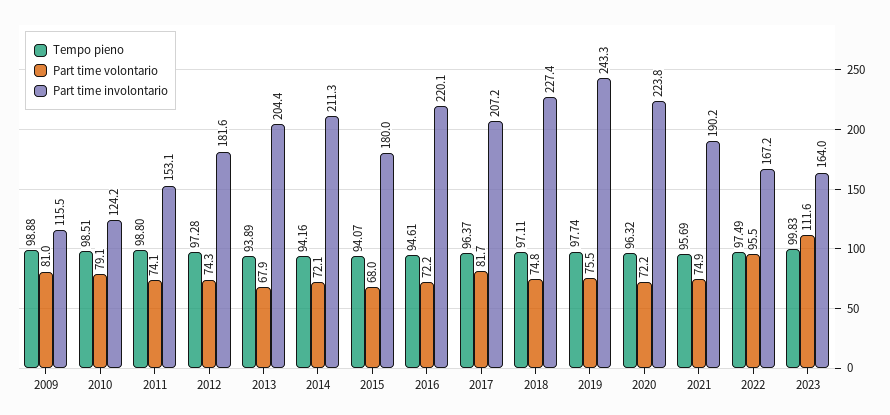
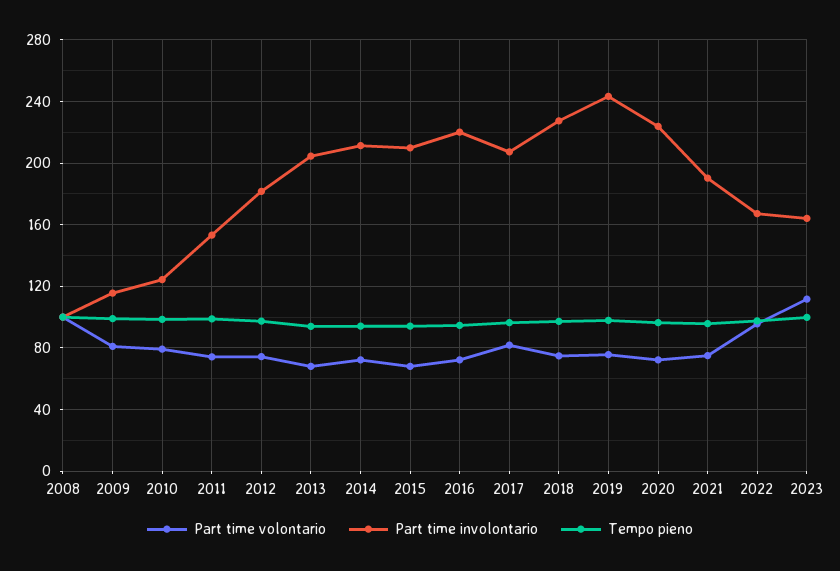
Part time involontario, 2015: 180 -> 210
Part time volontario, 2008: none -> 100
Part time involontario, 2008: none -> 100
Tempo pieno, 2008: none -> 100

